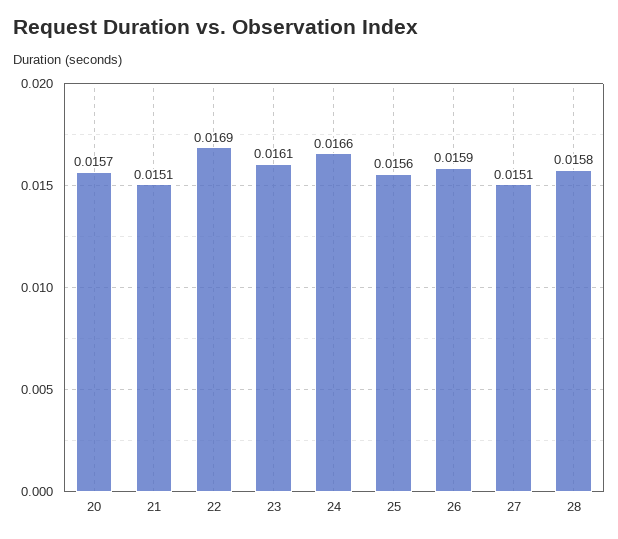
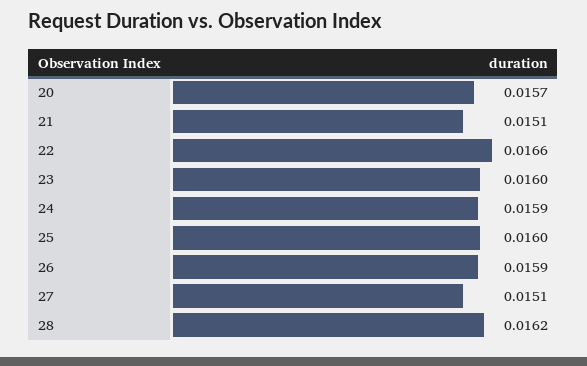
22: 0.0169 -> 0.0166
23: 0.0161 -> 0.016
24: 0.0166 -> 0.0159
25: 0.0156 -> 0.016
28: 0.0158 -> 0.0162

